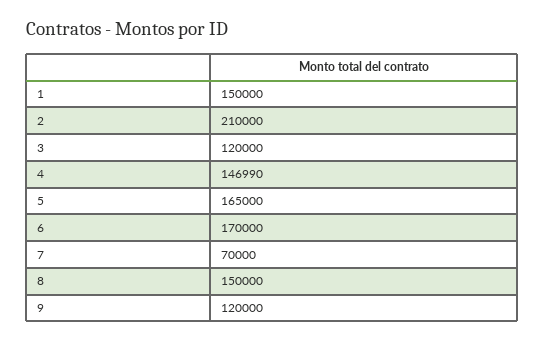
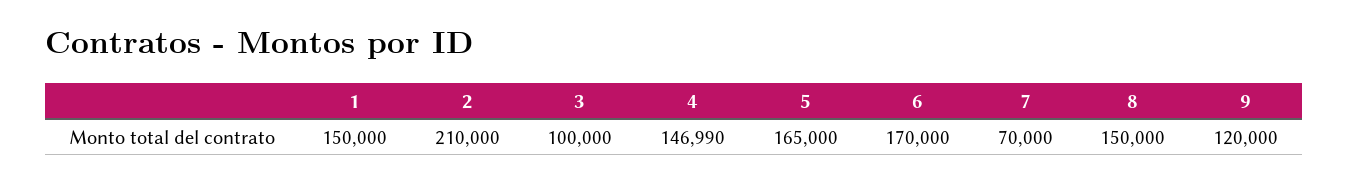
3: 120000 -> 100000

